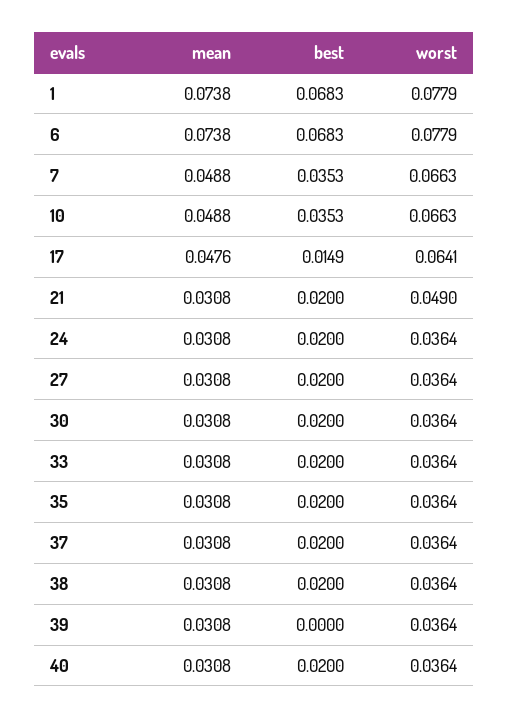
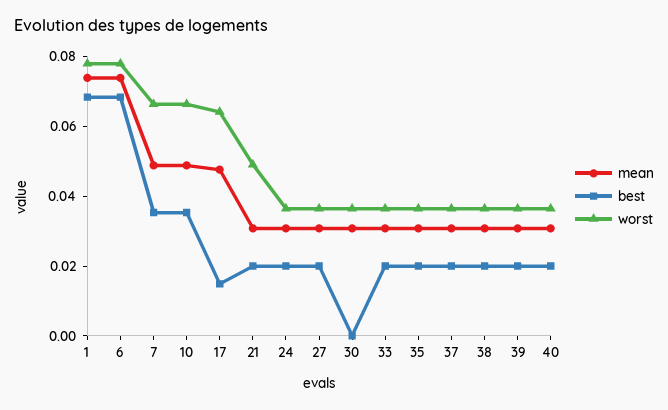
best, 30: 0.02 -> 0
best, 39: 0 -> 0.02

